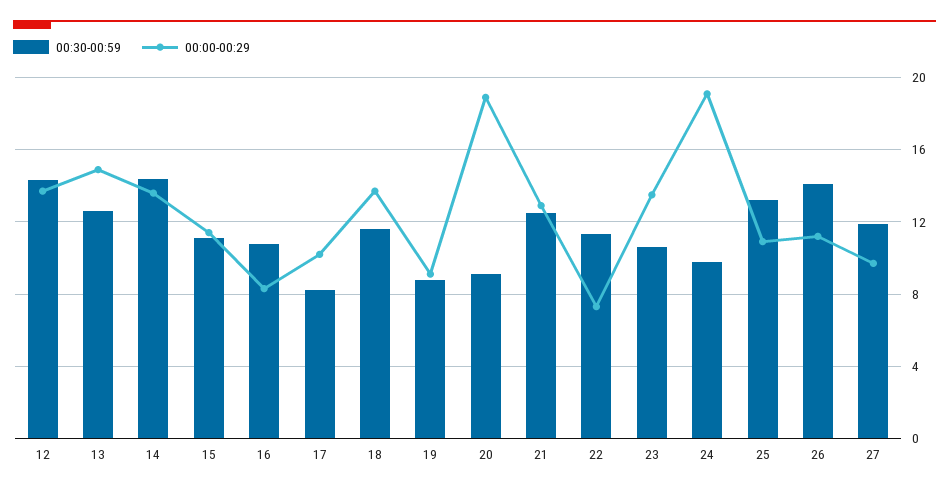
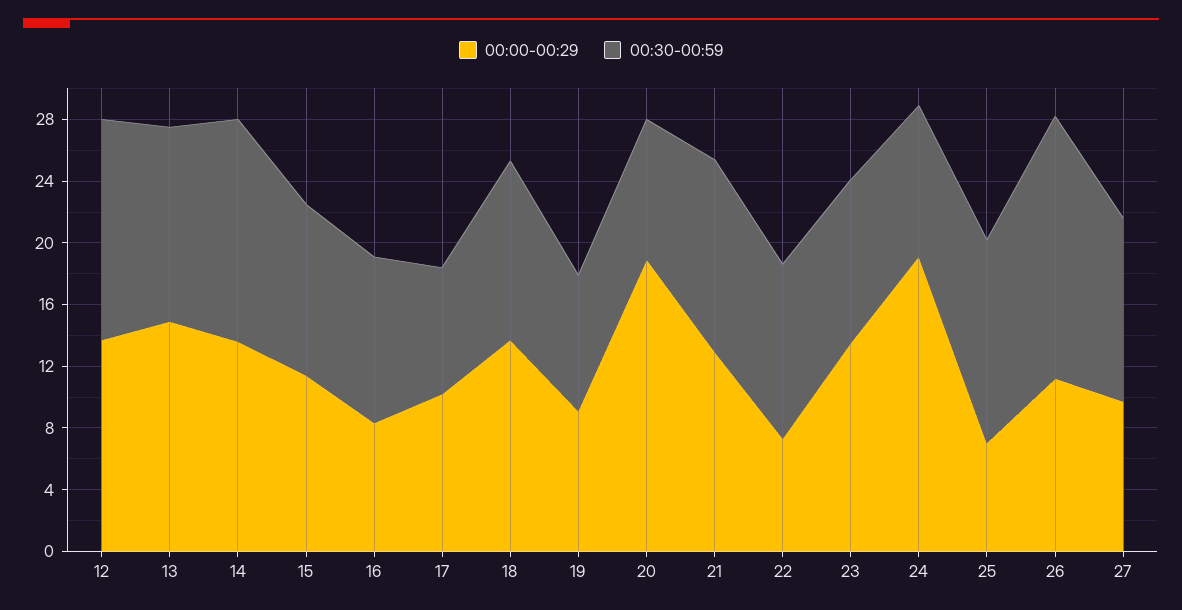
00:00-00:29, 25: 11 -> 7
00:30-00:59, 26: 14 -> 17

